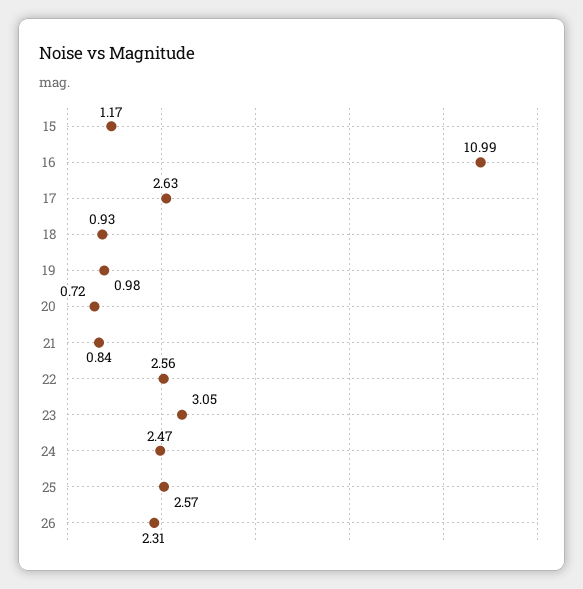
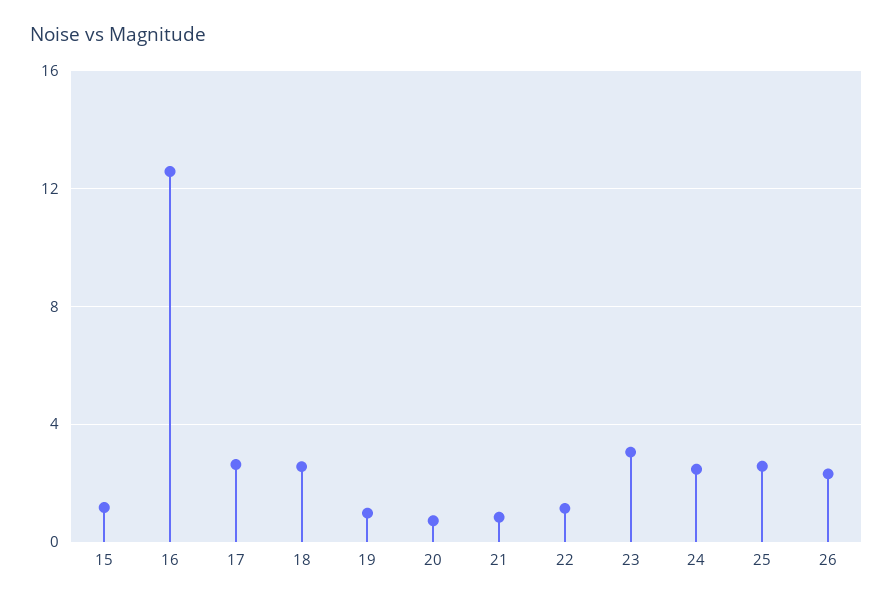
16: 10.99 -> 12.5
18: 0.93 -> 2.5
22: 2.56 -> 1

